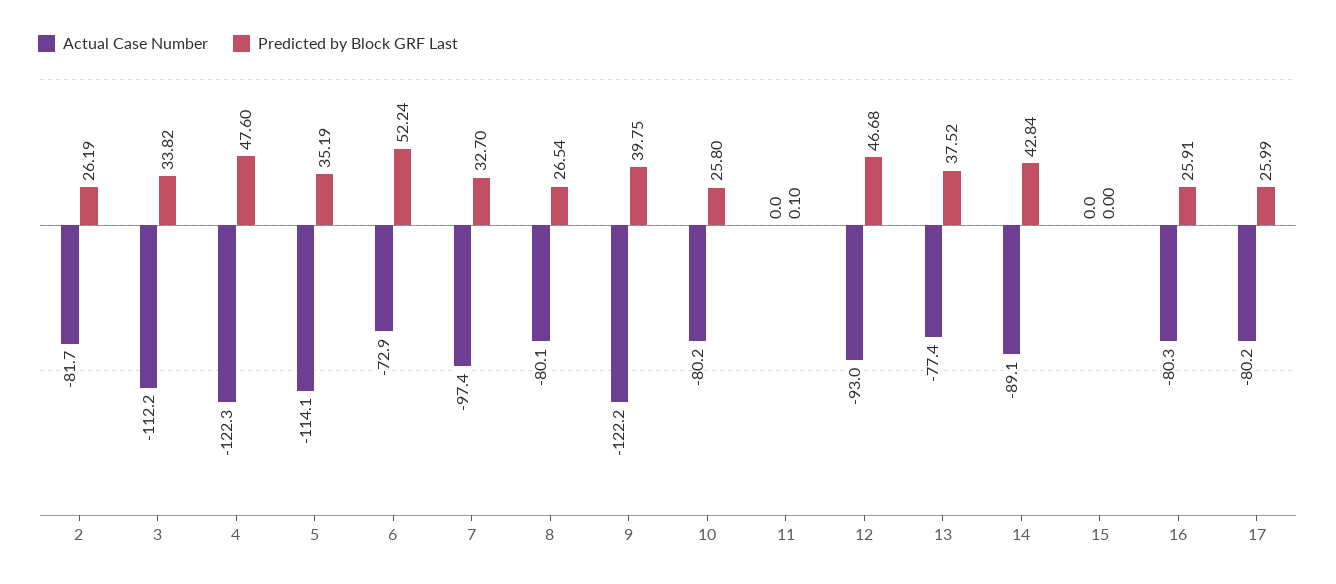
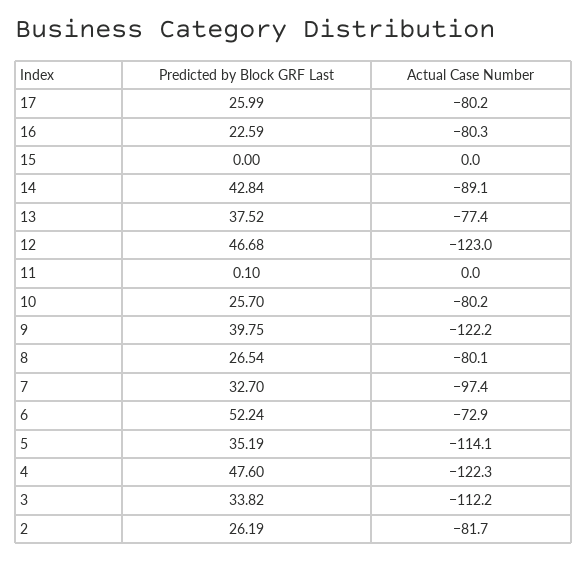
Predicted by Block GRF Last, 10: 25.8 -> 25.7
Actual Case Number, 12: -93 -> -123
Predicted by Block GRF Last, 16: 25.91 -> 22.59

